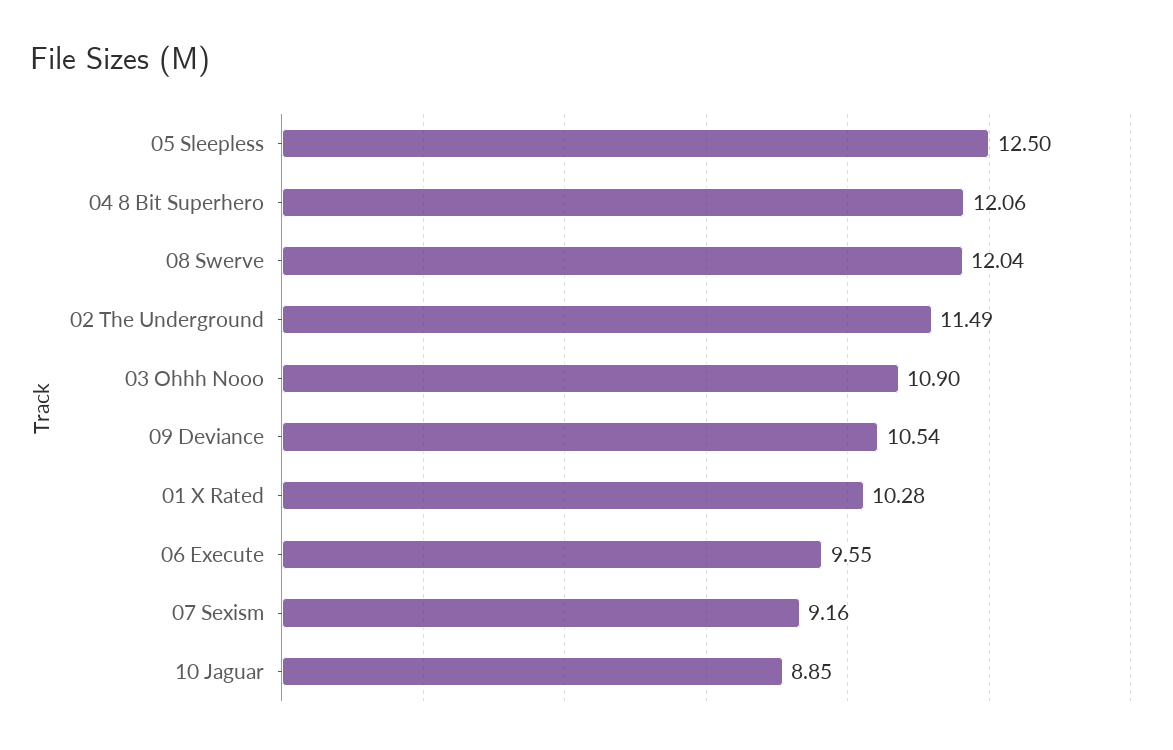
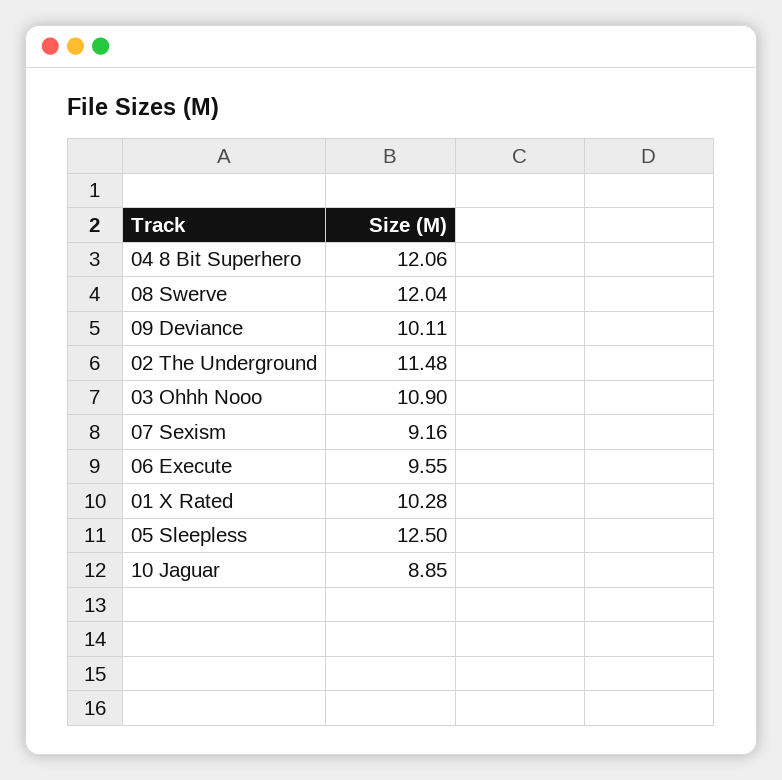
02 The Underground: 11.49 -> 11.48
09 Deviance: 10.54 -> 10.11

